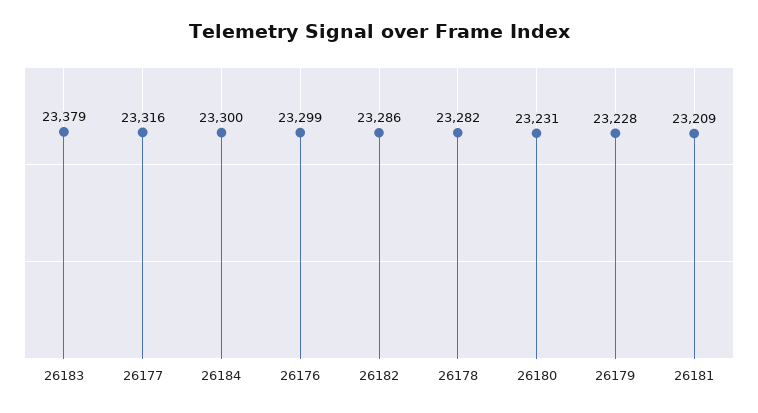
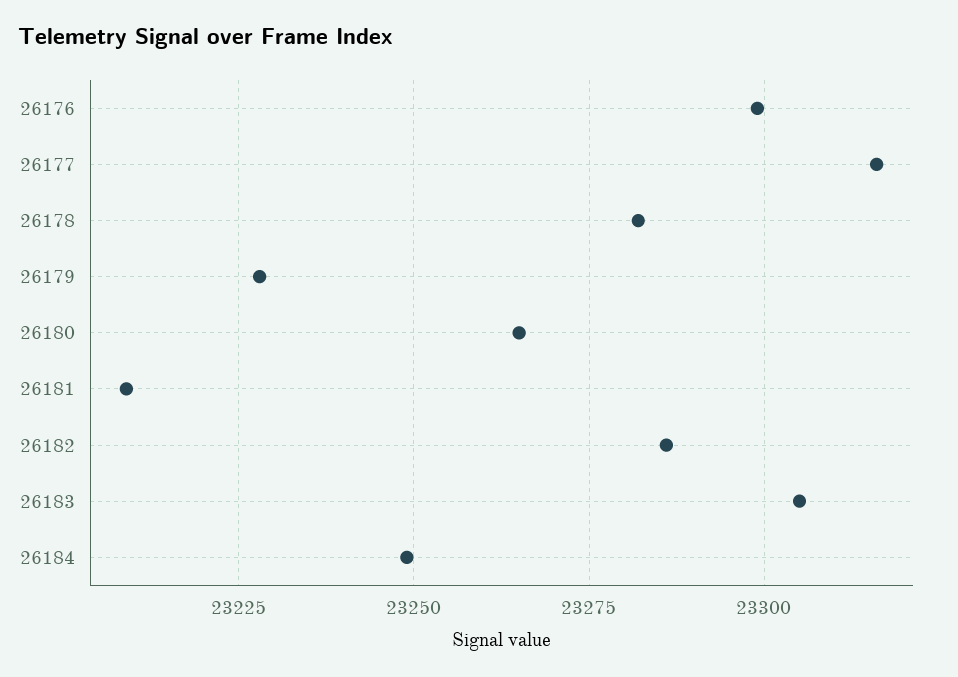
26183: 23379 -> 23305
26184: 23300 -> 23250
26180: 23231 -> 23265

